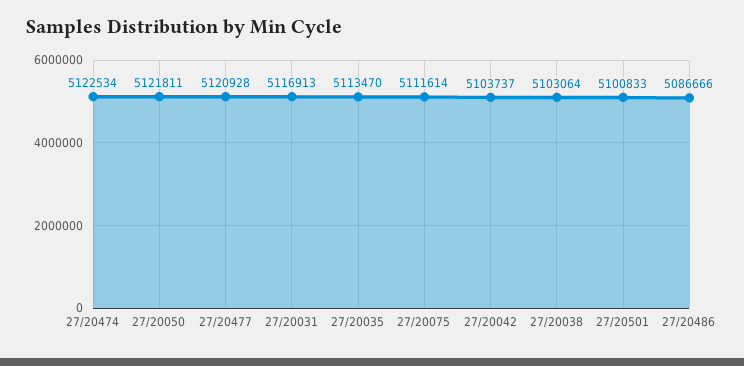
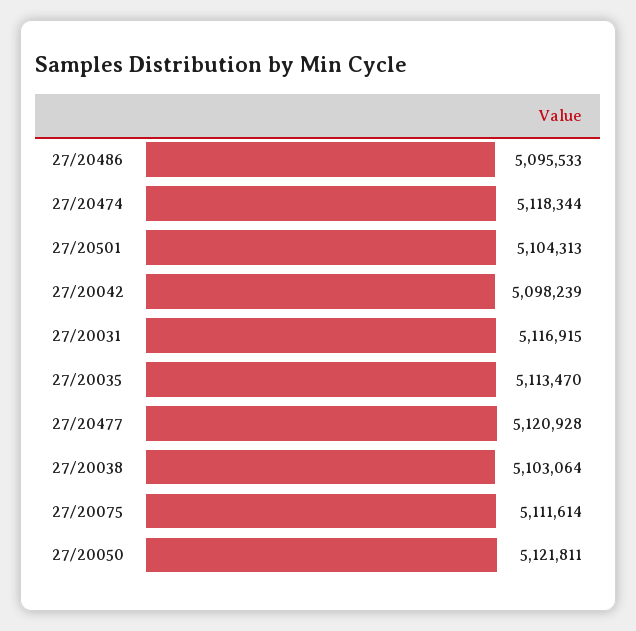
27/20474: 5122534 -> 5118344
27/20031: 5116913 -> 5116915
27/20042: 5103737 -> 5098239
27/20501: 5100833 -> 5104313
27/20486: 5086666 -> 5095533

